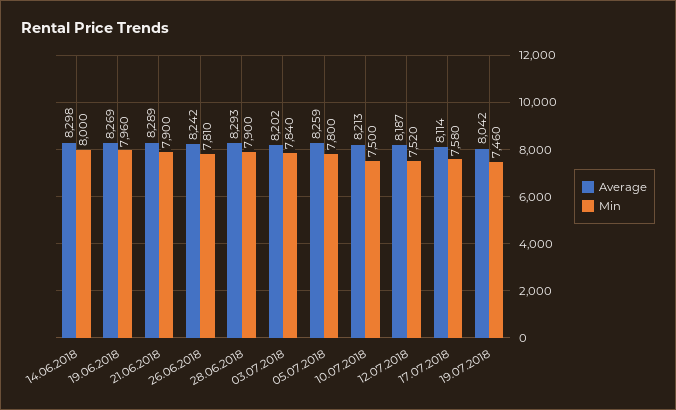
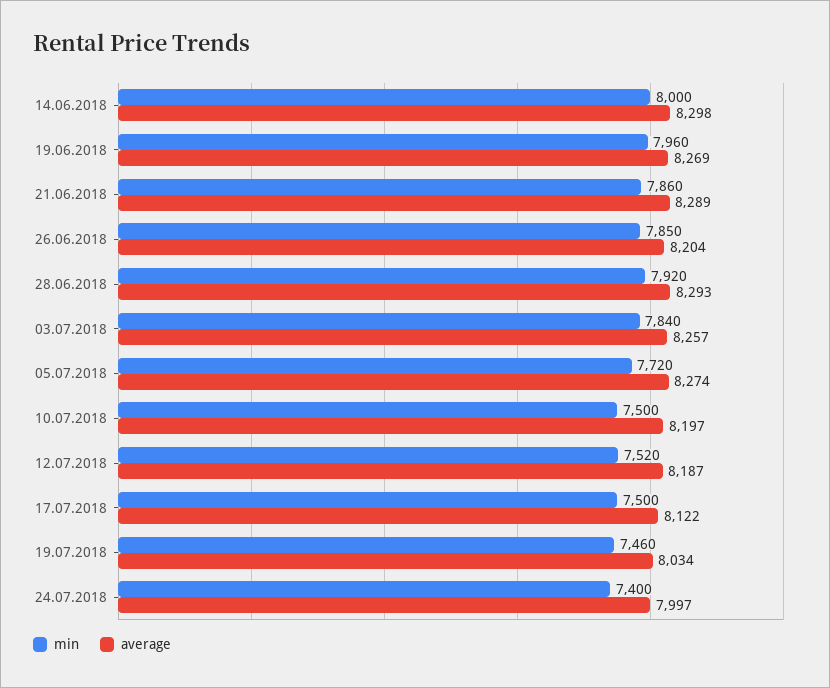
Min, 21.06.2018: 7900 -> 7860
Average, 26.06.2018: 8242 -> 8204
Min, 26.06.2018: 7810 -> 7850
Min, 28.06.2018: 7900 -> 7920
Average, 03.07.2018: 8202 -> 8257
Average, 05.07.2018: 8259 -> 8274
Min, 05.07.2018: 7800 -> 7720
Average, 10.07.2018: 8213 -> 8197
Average, 17.07.2018: 8114 -> 8122
Min, 17.07.2018: 7580 -> 7500
Average, 19.07.2018: 8042 -> 8034
Min, 24.07.2018: none -> 7400
Average, 24.07.2018: none -> 7997

